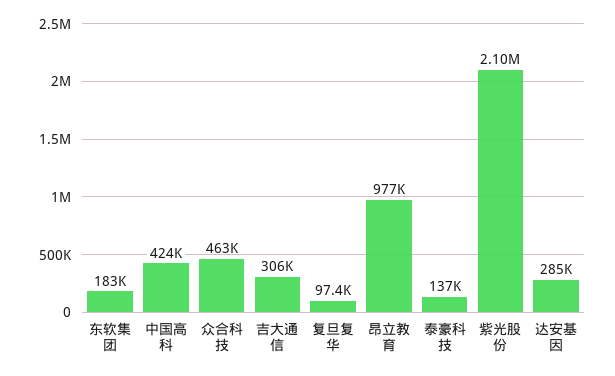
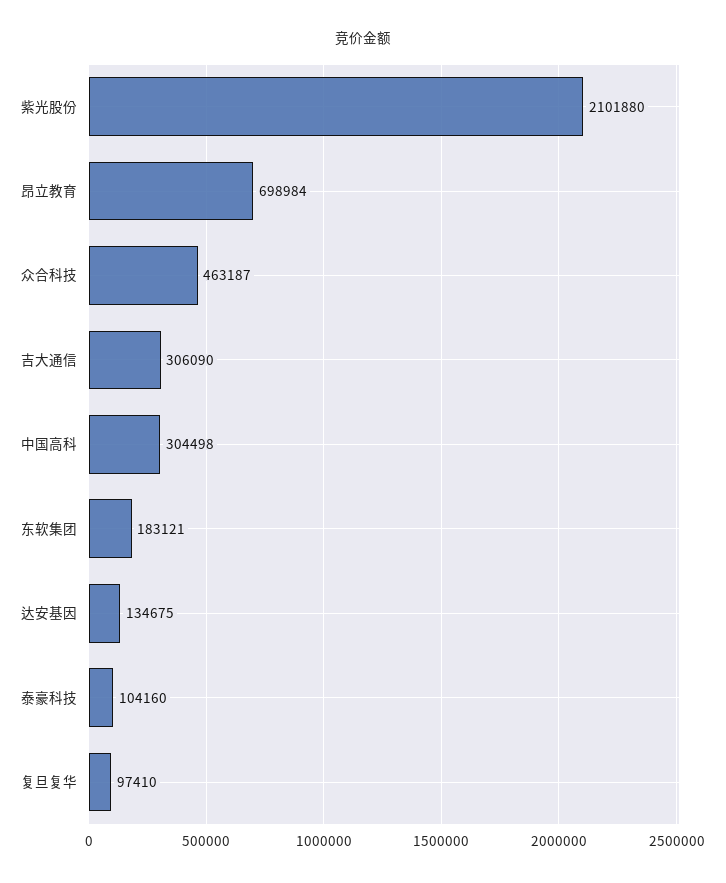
中国高科: 424000 -> 304498
昂立教育: 977000 -> 698984
泰豪科技: 137000 -> 104160
达安基因: 285000 -> 134675

